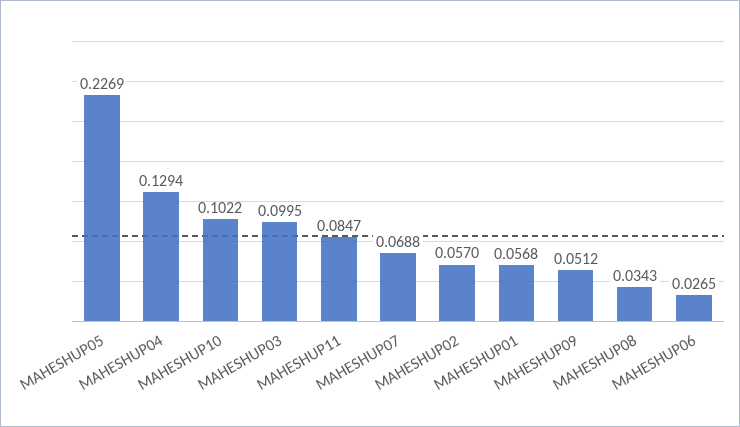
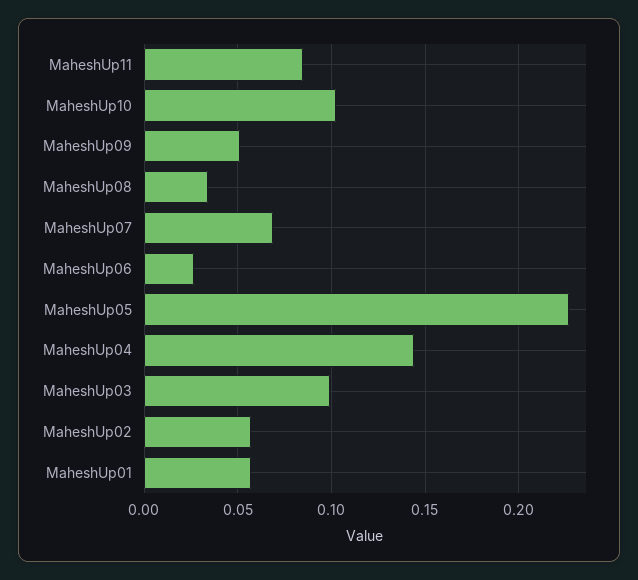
MAHESHUP04: 0.1294 -> 0.145

